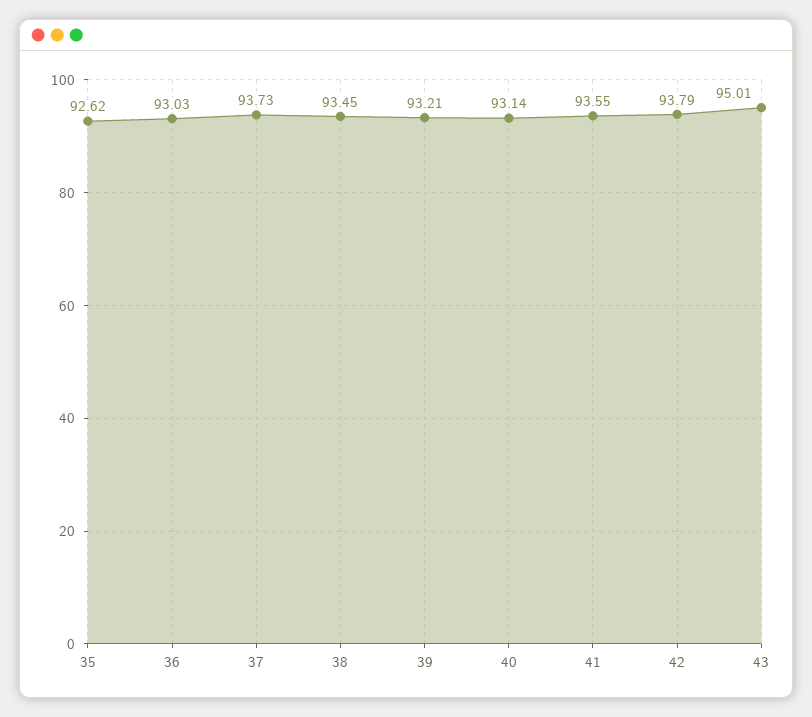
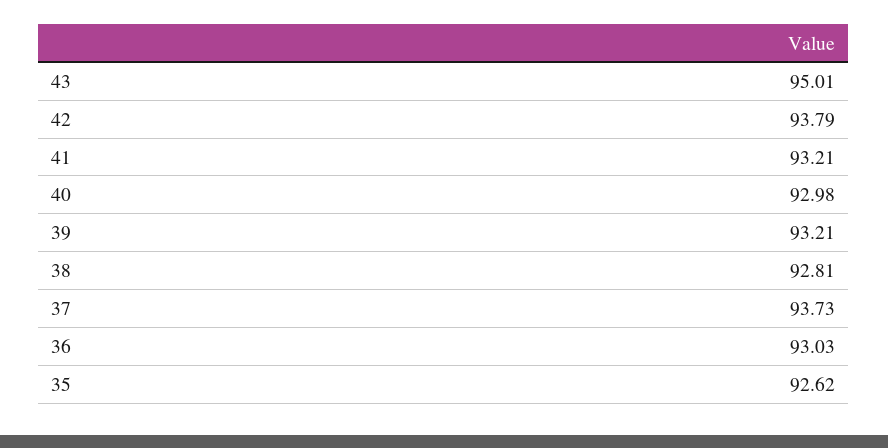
38: 93.45 -> 92.81
40: 93.14 -> 92.98
41: 93.55 -> 93.21

